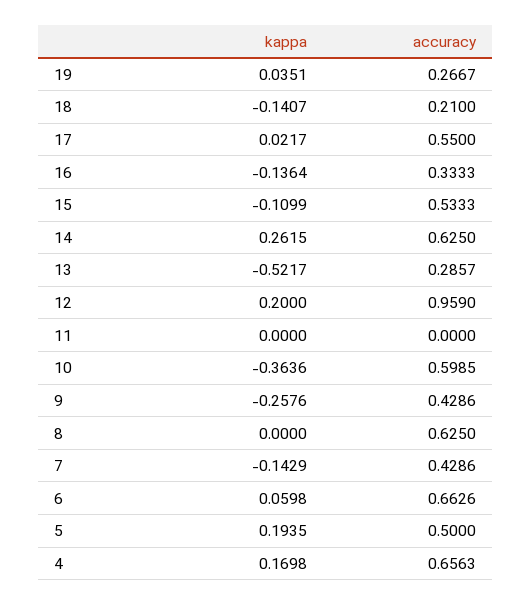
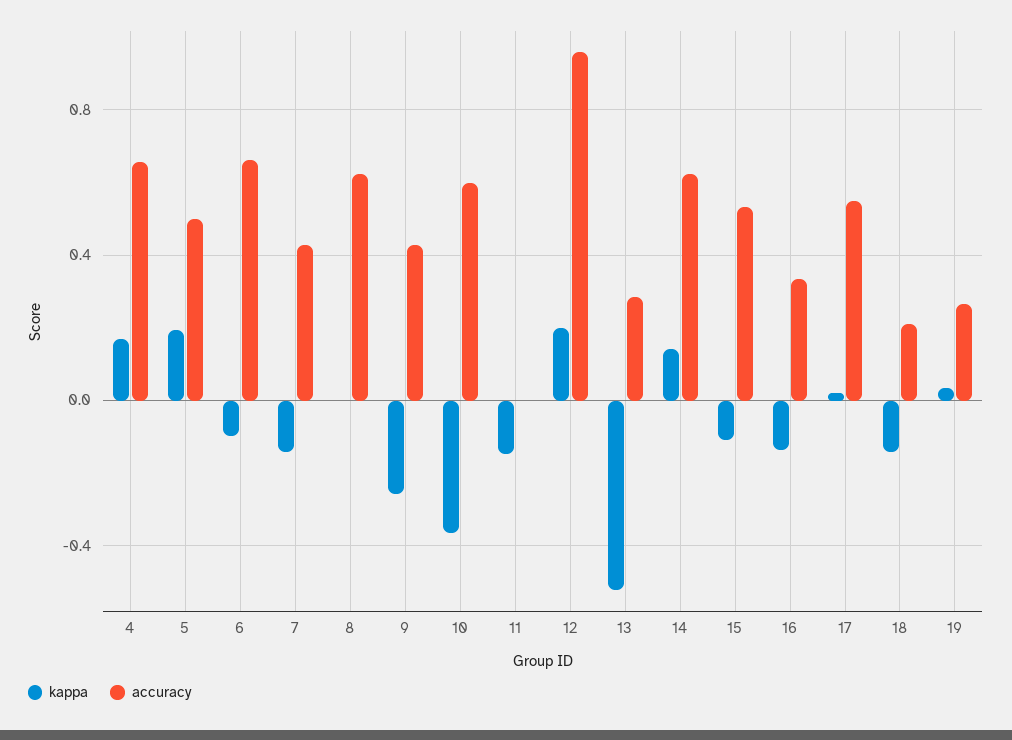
kappa, 14: 0.2615 -> 0.15
kappa, 11: 0 -> -0.15
kappa, 6: 0.0598 -> -0.1

